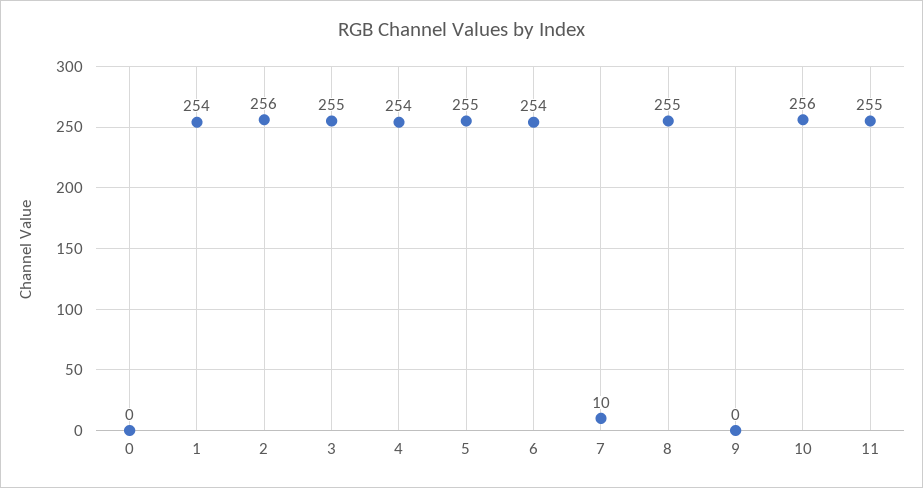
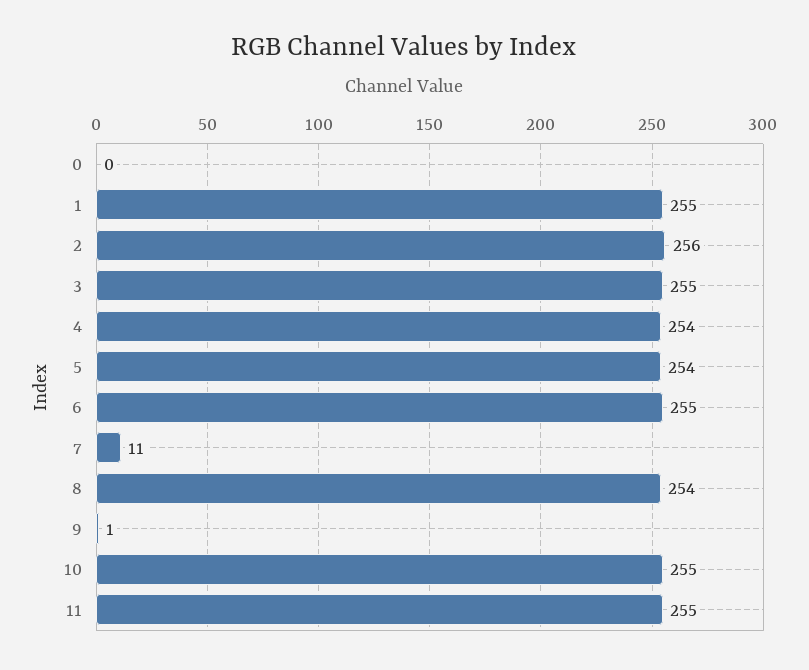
1: 254 -> 255
5: 255 -> 254
6: 254 -> 255
7: 10 -> 11
8: 255 -> 254
9: 0 -> 1
10: 256 -> 255

